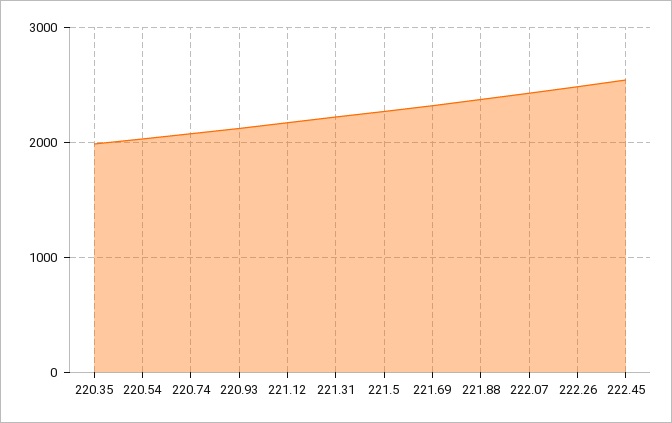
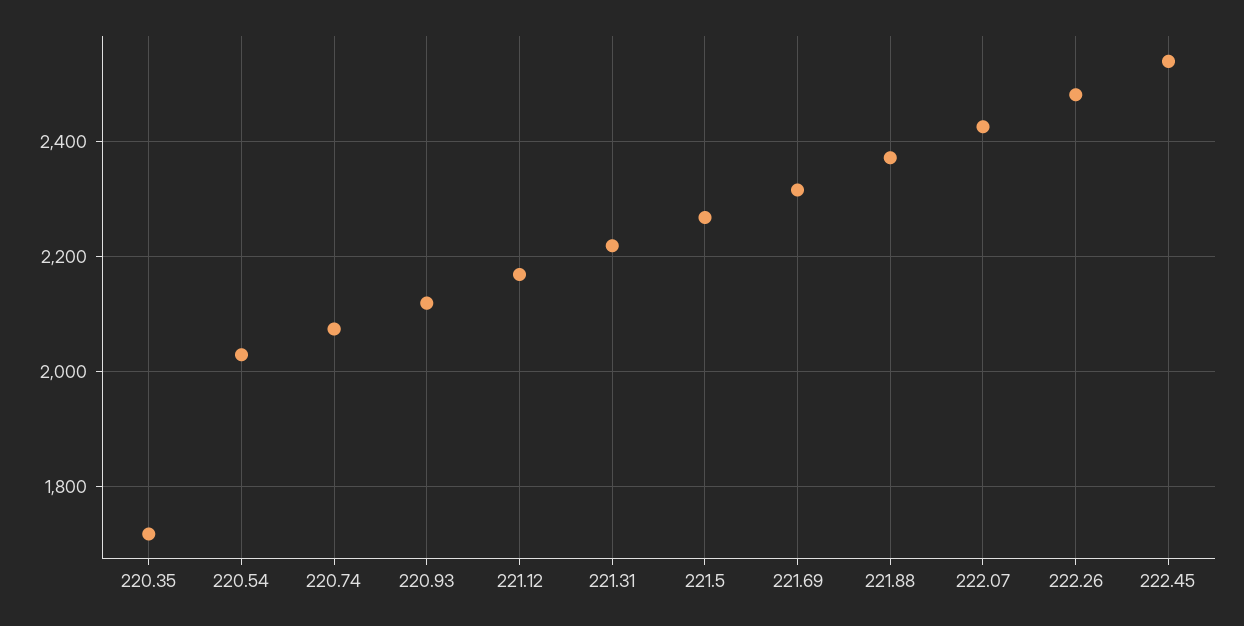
220.35: 2000 -> 1720

